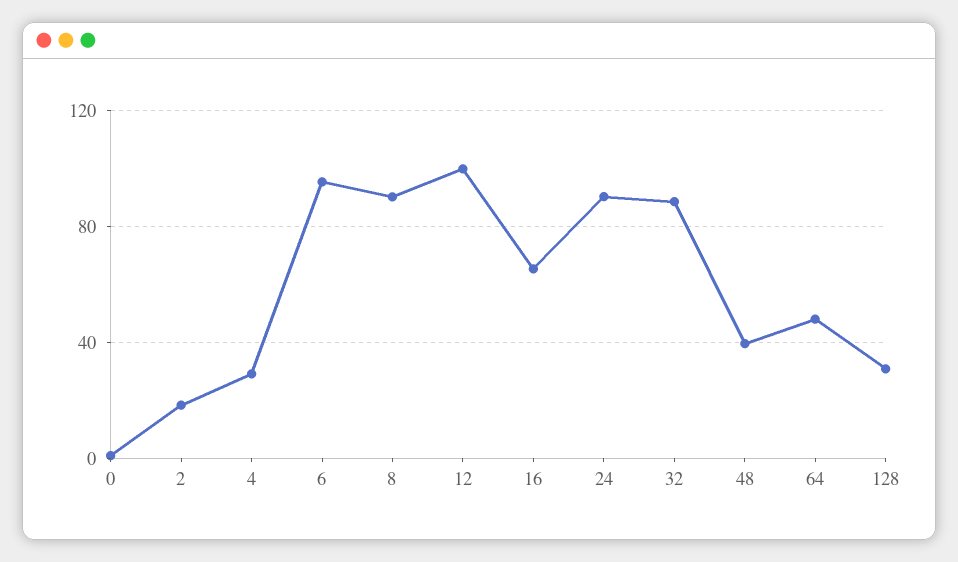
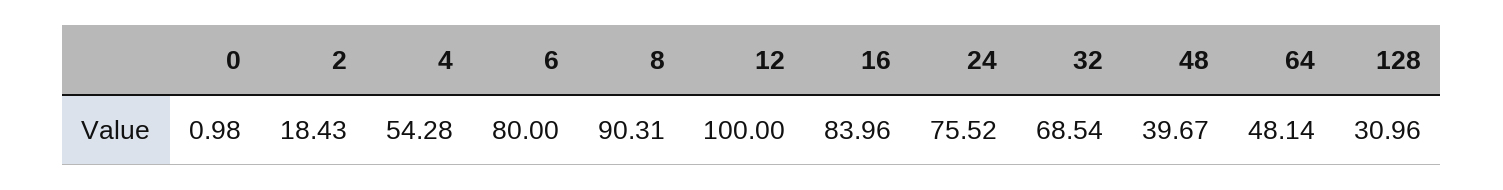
4: 30 -> 54.28
6: 95 -> 80
16: 65 -> 83.96
24: 90 -> 75.52
32: 90 -> 68.54

